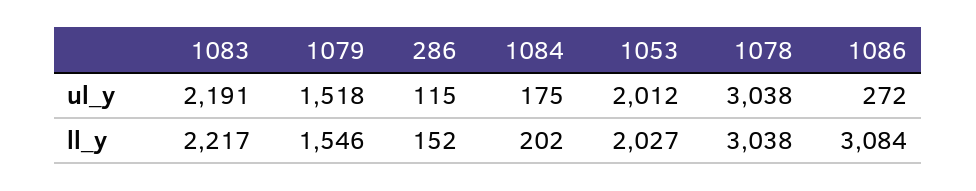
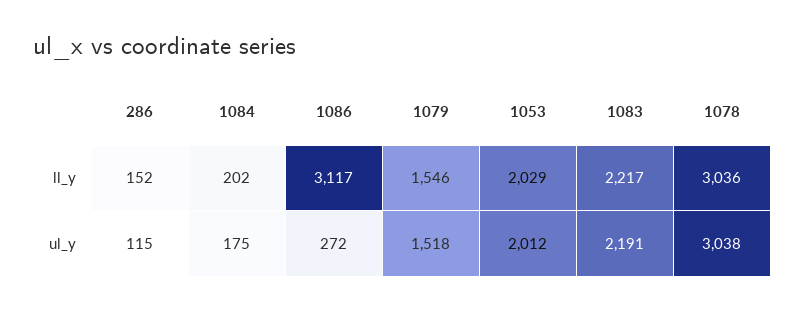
1053, ll_y: 2027 -> 2029
1078, ll_y: 3038 -> 3036
1086, ll_y: 3084 -> 3117

